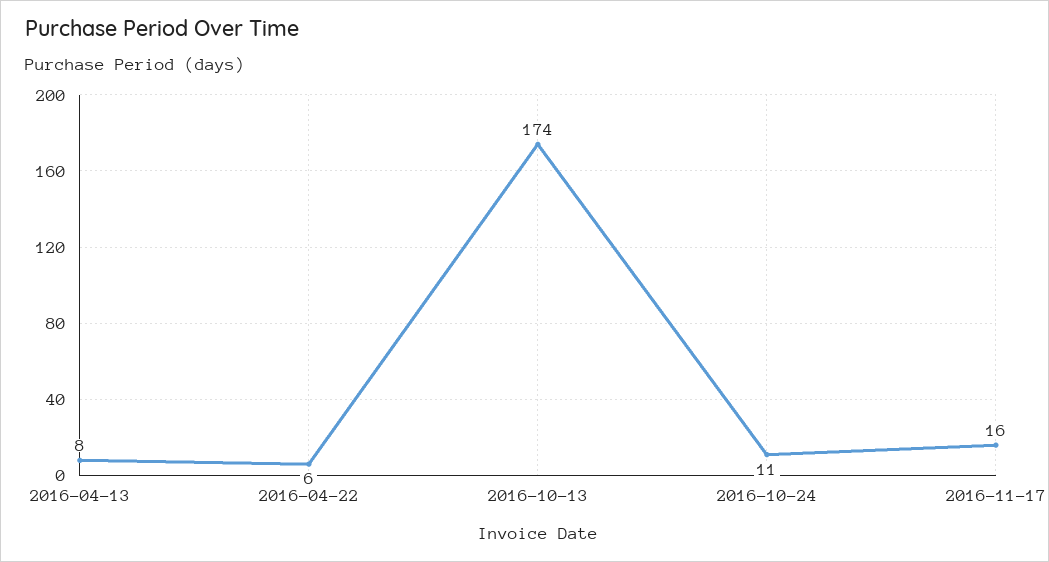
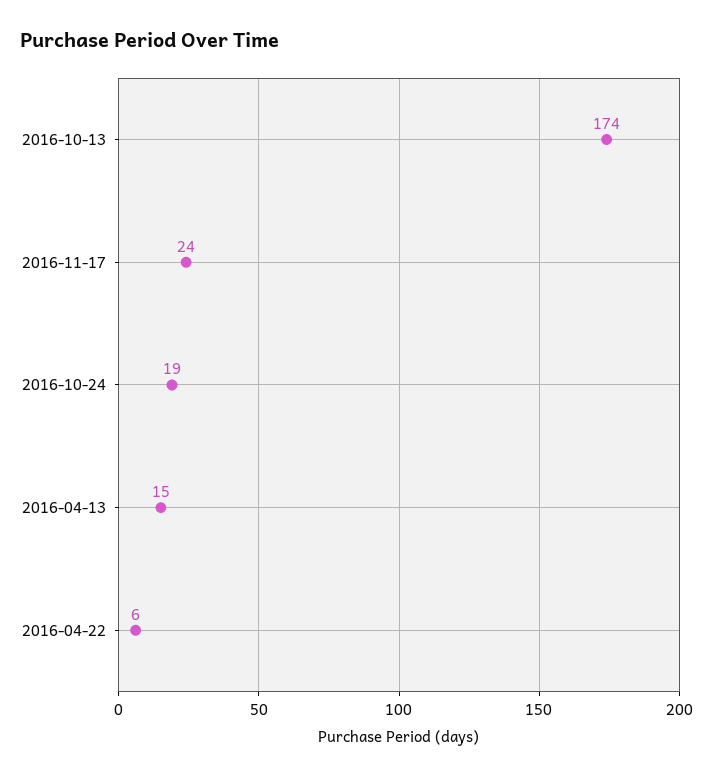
2016-04-13: 8 -> 15
2016-10-24: 11 -> 19
2016-11-17: 16 -> 24

